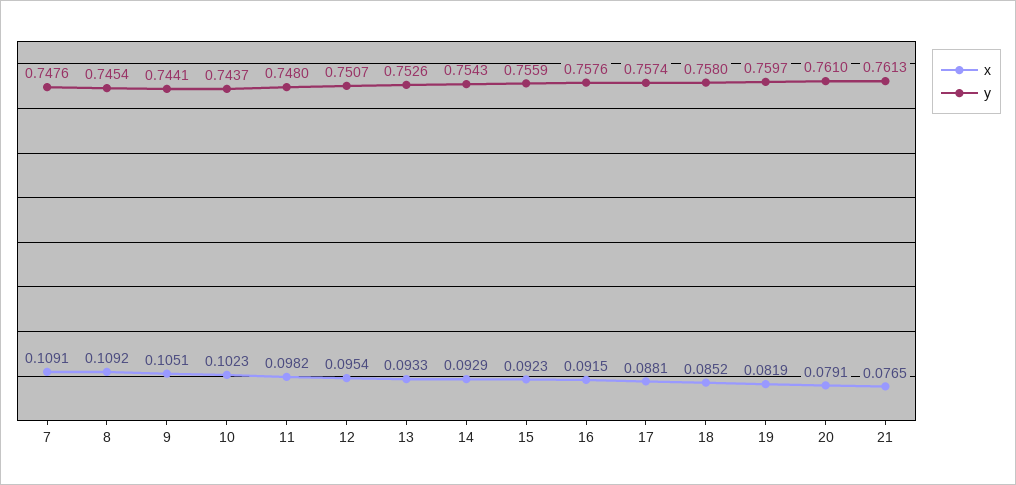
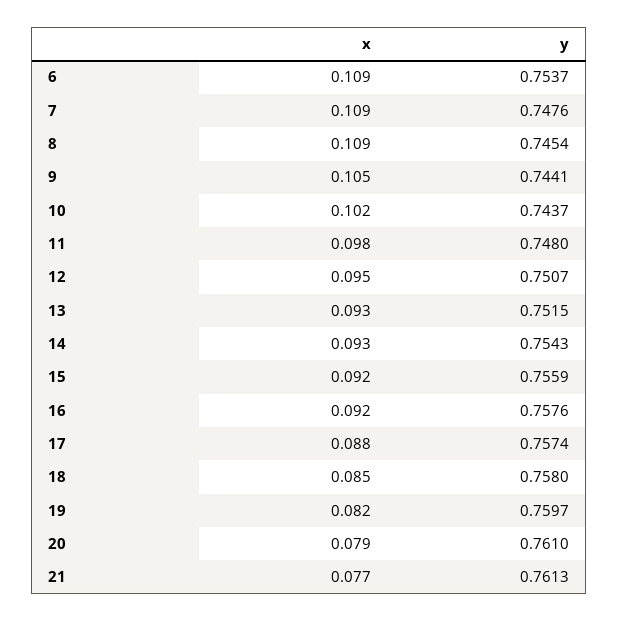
y, 13: 0.7526 -> 0.7515
x, 6: none -> 0.109
y, 6: none -> 0.7537

